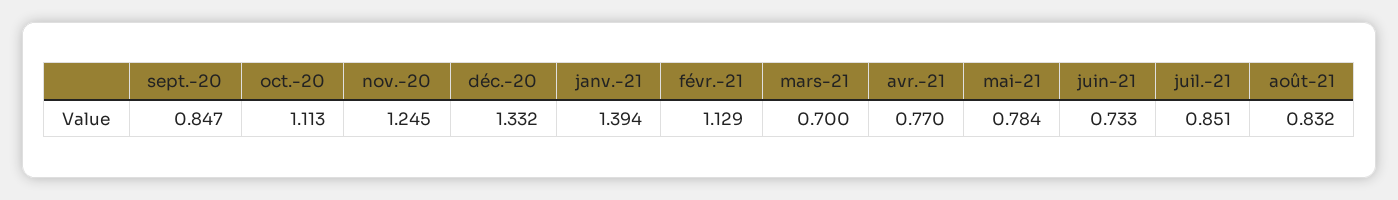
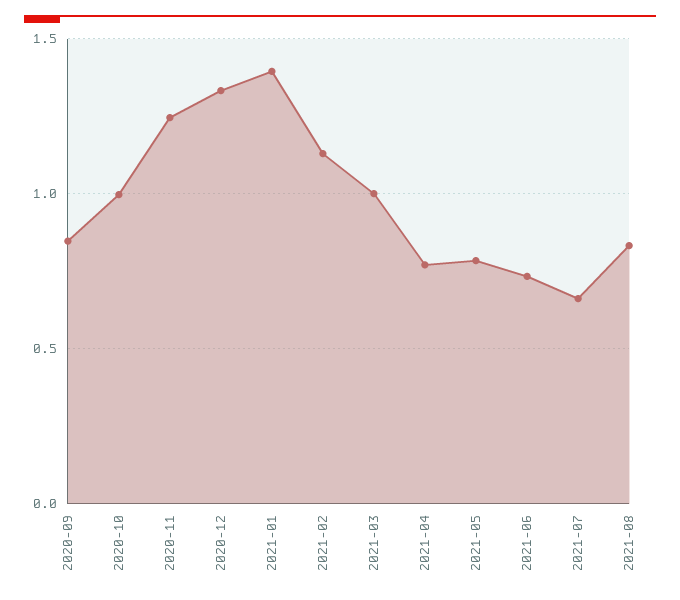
oct.-20: 1.113 -> 1
mars-21: 0.7 -> 1
juil.-21: 0.851 -> 0.65

